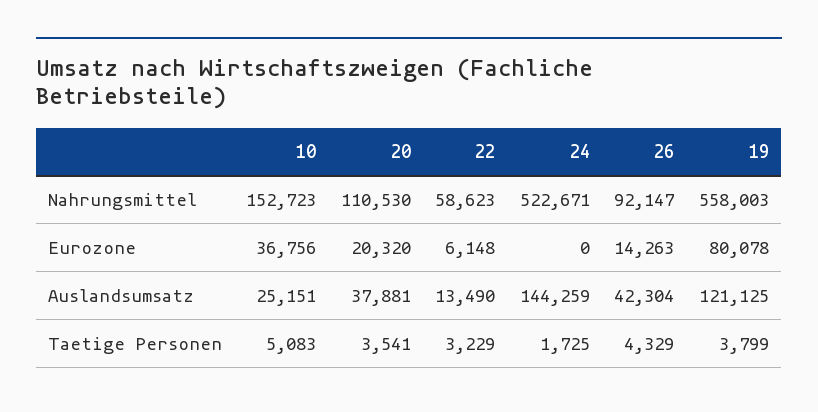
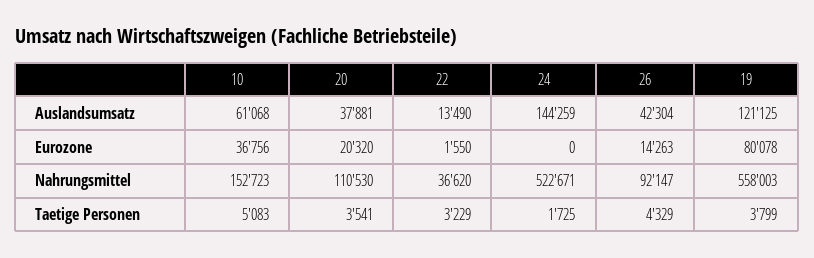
22, Nahrungsmittel: 58623 -> 36620
22, Eurozone: 6148 -> 1550
10, Auslandsumsatz: 25151 -> 61068

